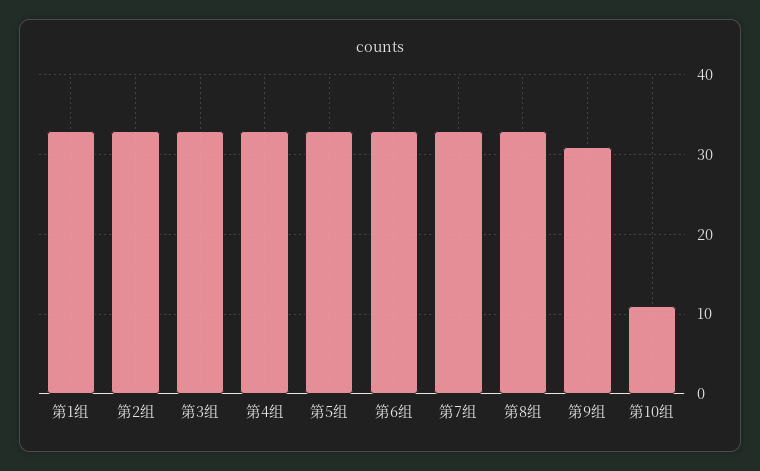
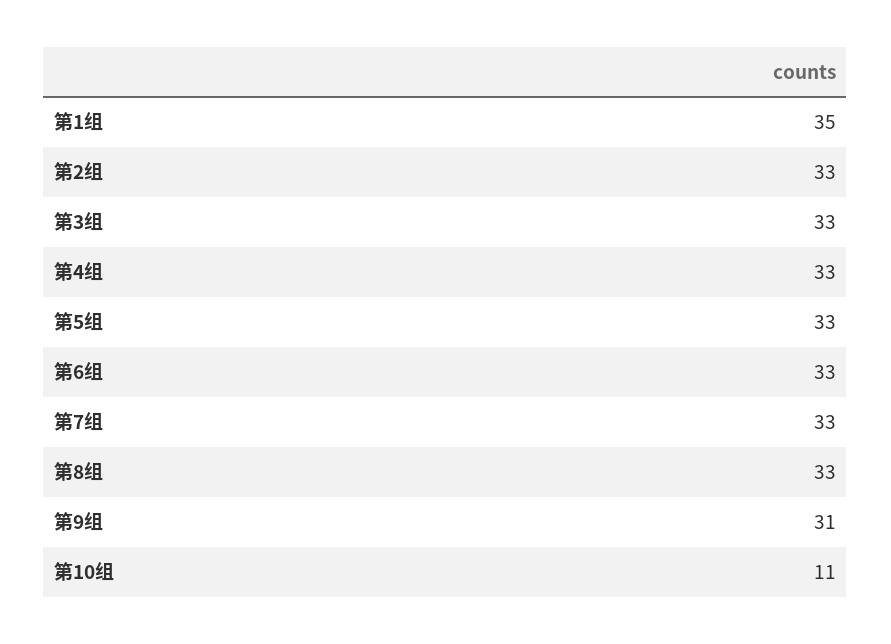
第1组: 33 -> 35

